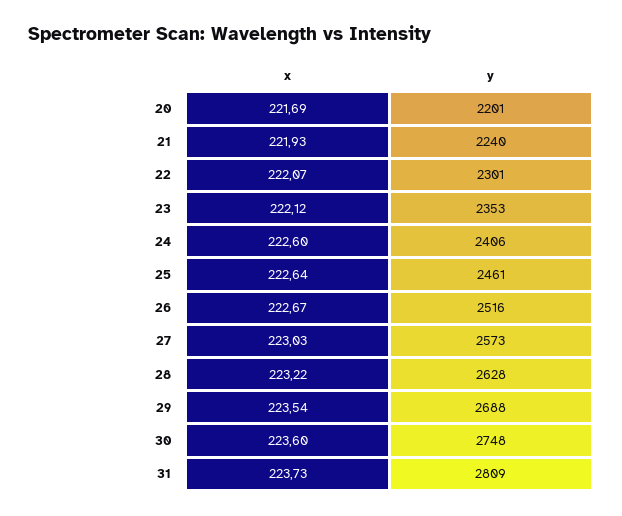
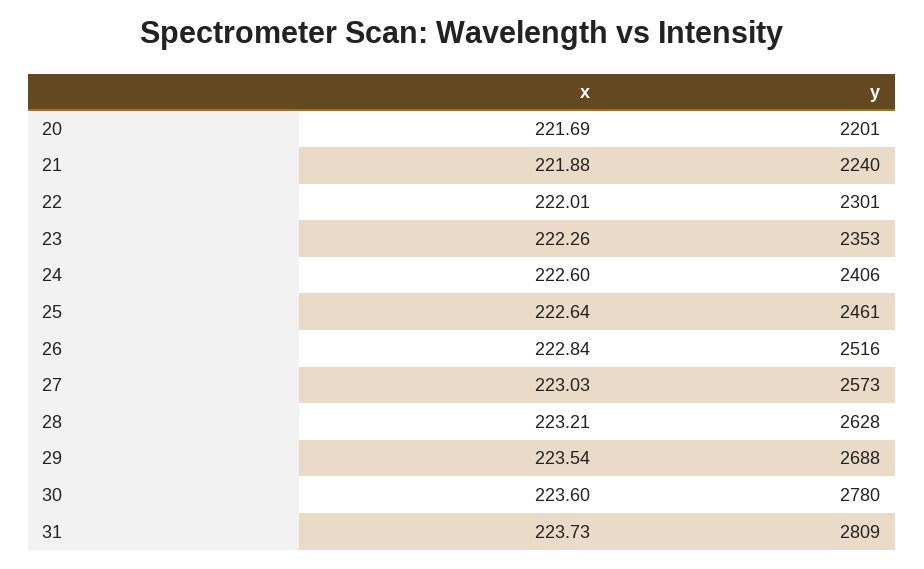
x, 21: 221.93 -> 221.88
x, 22: 222.07 -> 222.01
x, 23: 222.12 -> 222.26
x, 26: 222.67 -> 222.84
x, 28: 223.22 -> 223.21
y, 30: 2748 -> 2780

